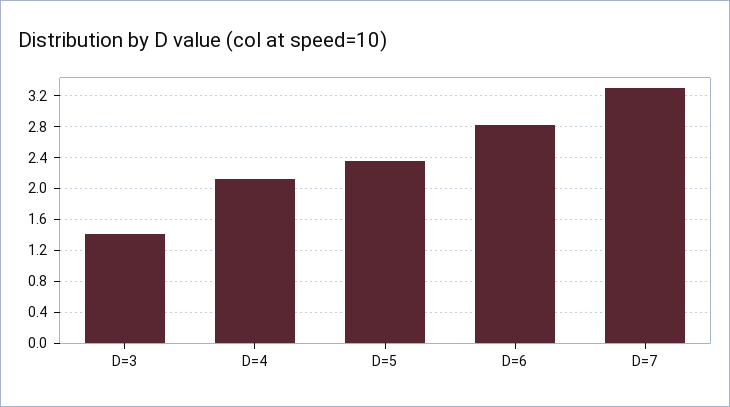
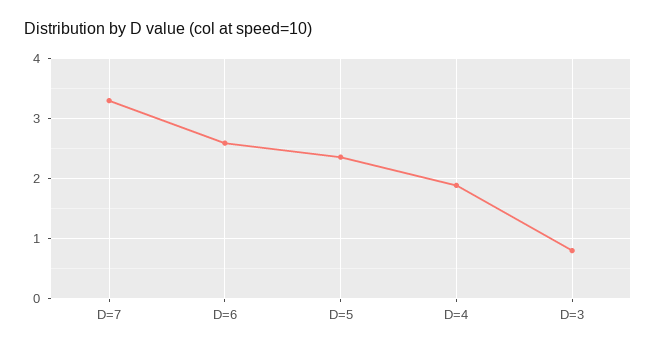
D=3: 1.4 -> 0.8
D=4: 2.1 -> 1.9
D=6: 2.8 -> 2.6

